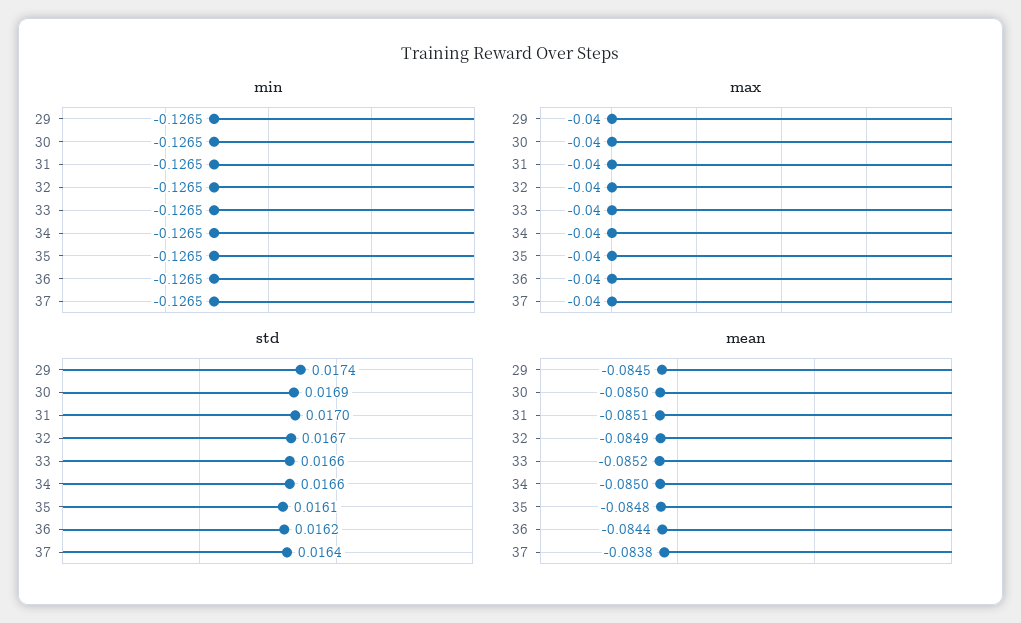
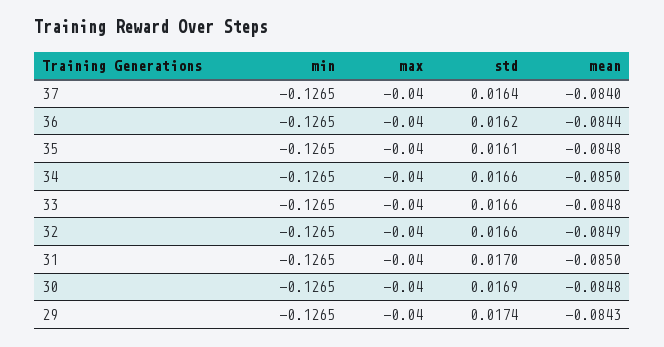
std, 32: 0.0167 -> 0.0166
mean, 29: -0.0845 -> -0.0843
mean, 30: -0.085 -> -0.0848
mean, 31: -0.0851 -> -0.085
mean, 33: -0.0852 -> -0.0848
mean, 37: -0.0838 -> -0.084

